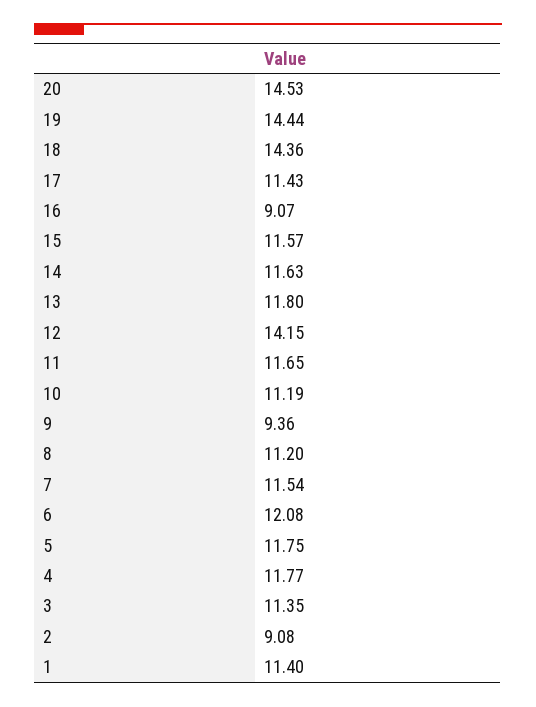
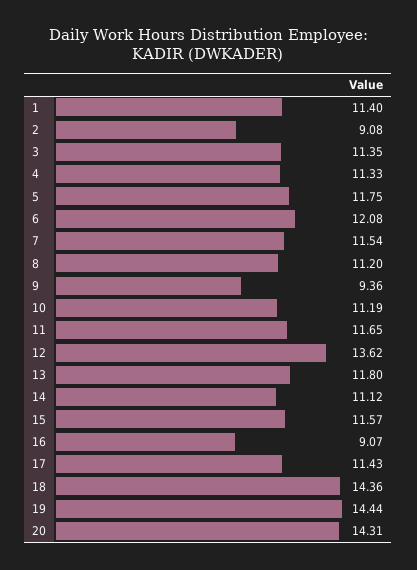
20: 14.53 -> 14.31
14: 11.63 -> 11.12
12: 14.15 -> 13.62
4: 11.77 -> 11.33

